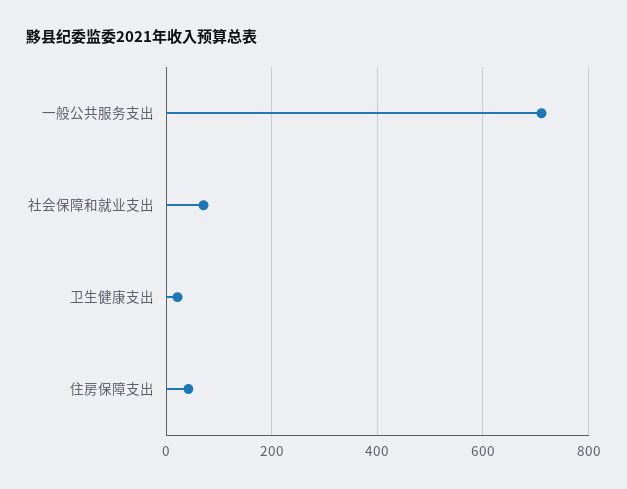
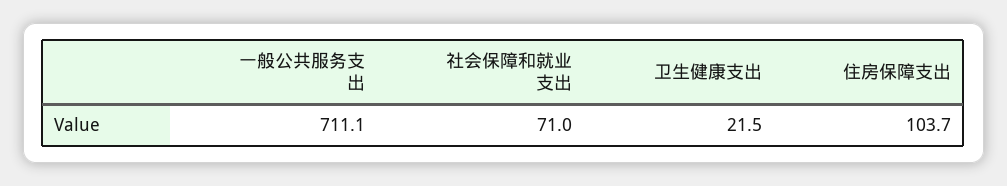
住房保障支出: 40 -> 103.7

